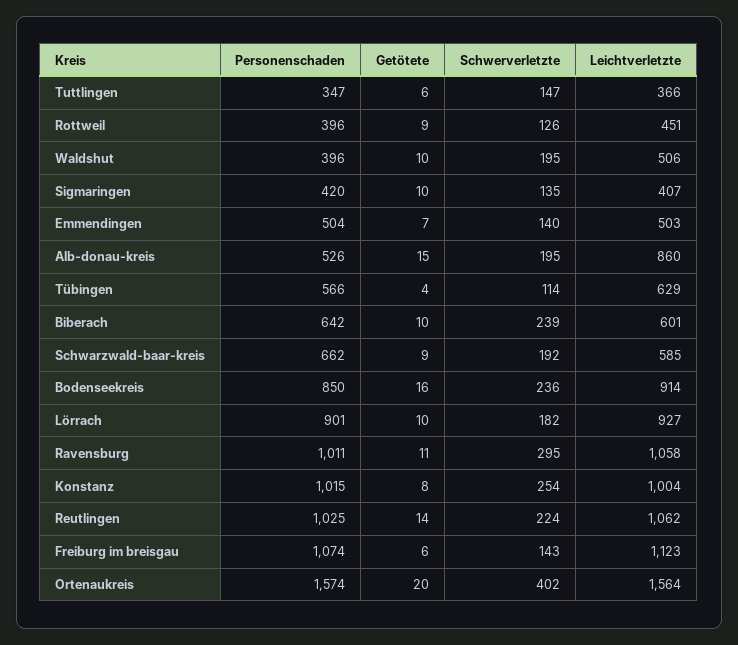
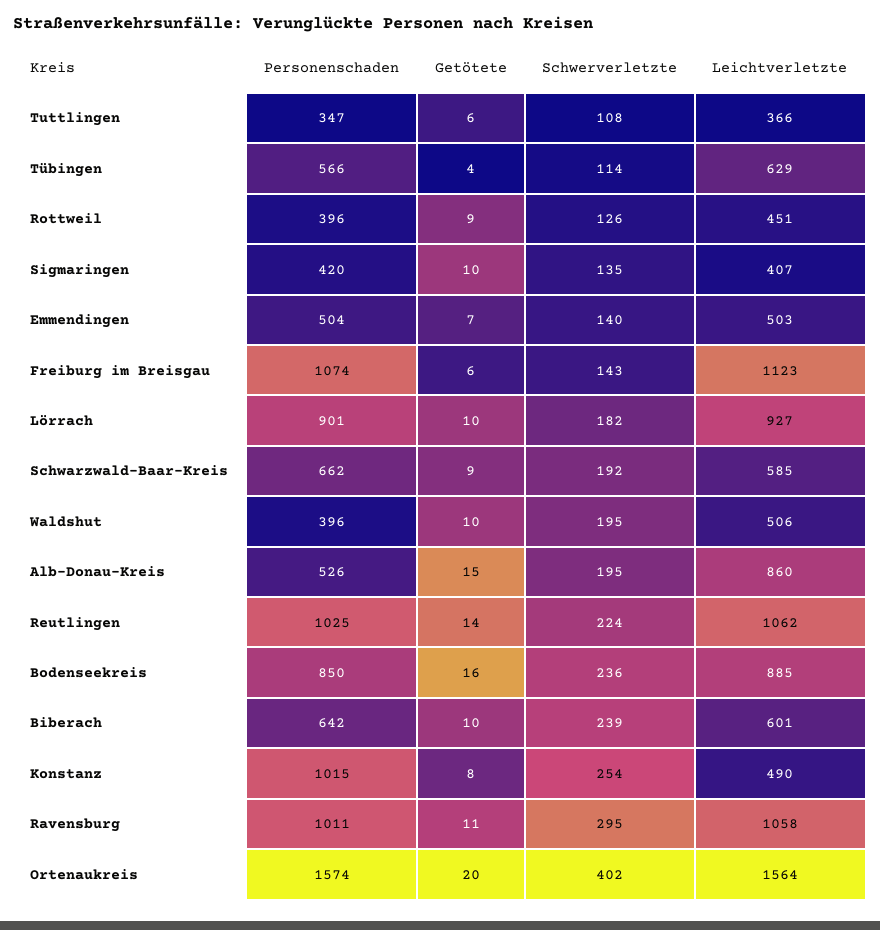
Schwerverletzte, Tuttlingen: 147 -> 108
Leichtverletzte, Bodenseekreis: 914 -> 885
Leichtverletzte, Konstanz: 1004 -> 490

